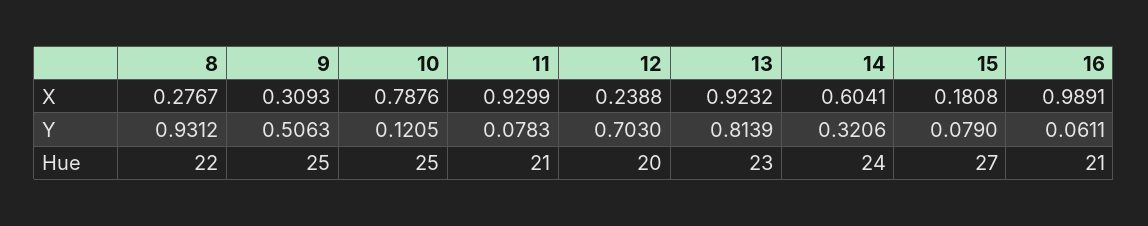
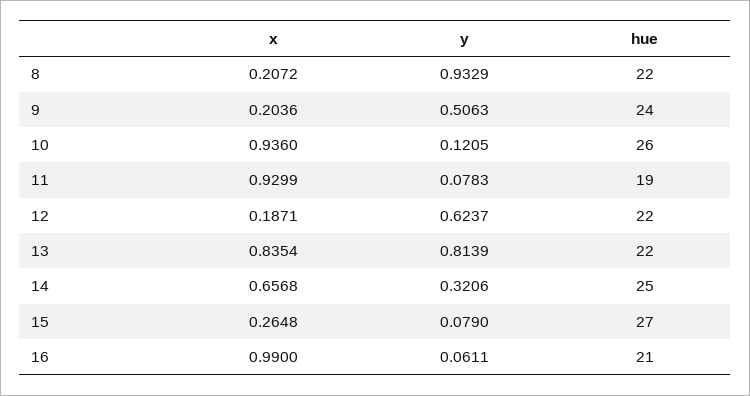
8, X: 0.2767 -> 0.2072
9, X: 0.3093 -> 0.2036
10, X: 0.7876 -> 0.936
12, X: 0.2388 -> 0.1871
13, X: 0.9232 -> 0.8354
14, X: 0.6041 -> 0.6568
15, X: 0.1808 -> 0.2648
16, X: 0.9891 -> 0.99
8, Y: 0.9312 -> 0.9329
12, Y: 0.703 -> 0.6237
9, Hue: 25 -> 24
10, Hue: 25 -> 26
11, Hue: 21 -> 19
12, Hue: 20 -> 22
13, Hue: 23 -> 22
14, Hue: 24 -> 25

